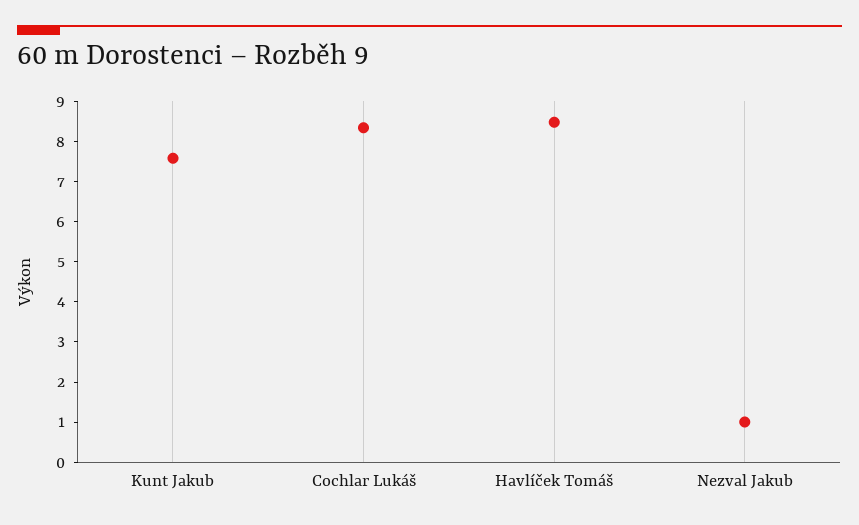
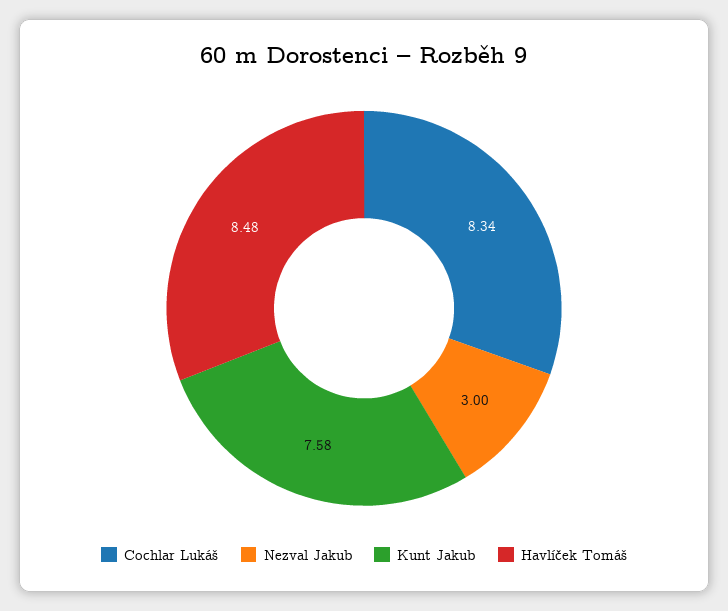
Nezval Jakub: 1 -> 3

